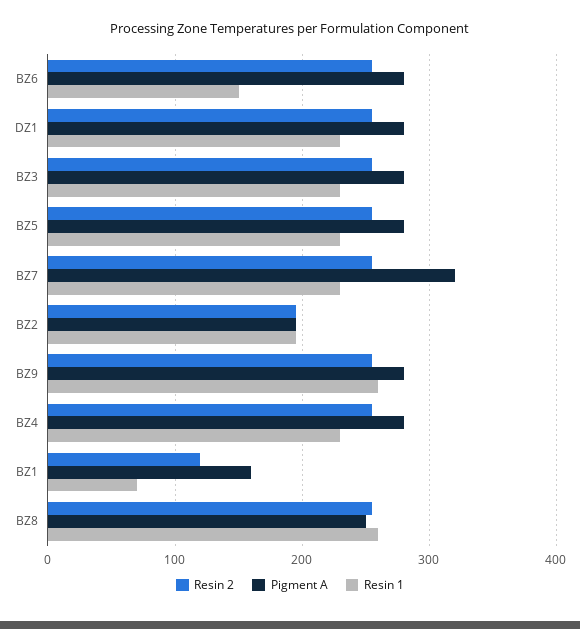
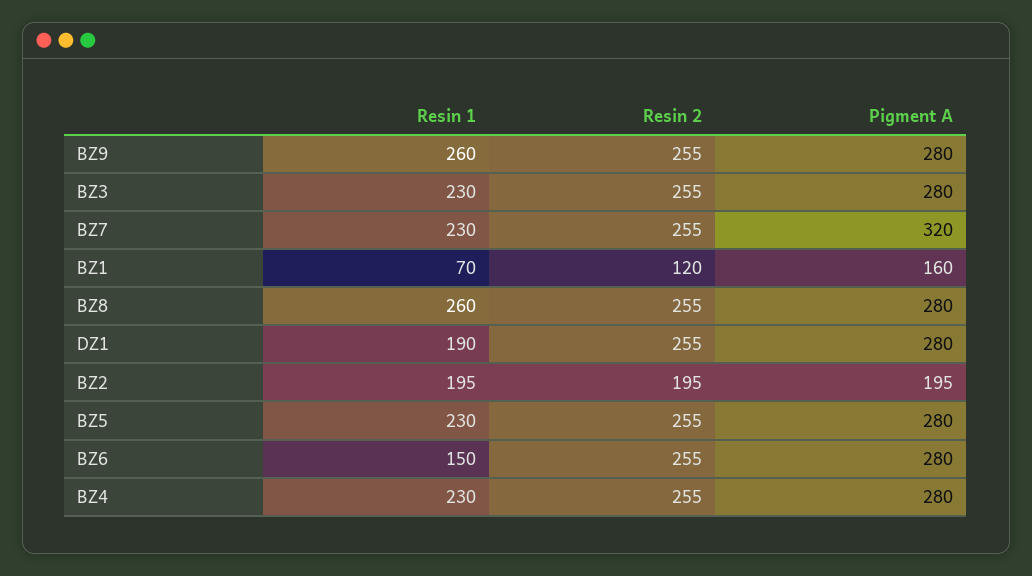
Resin 1, DZ1: 230 -> 190
Pigment A, BZ8: 250 -> 280

